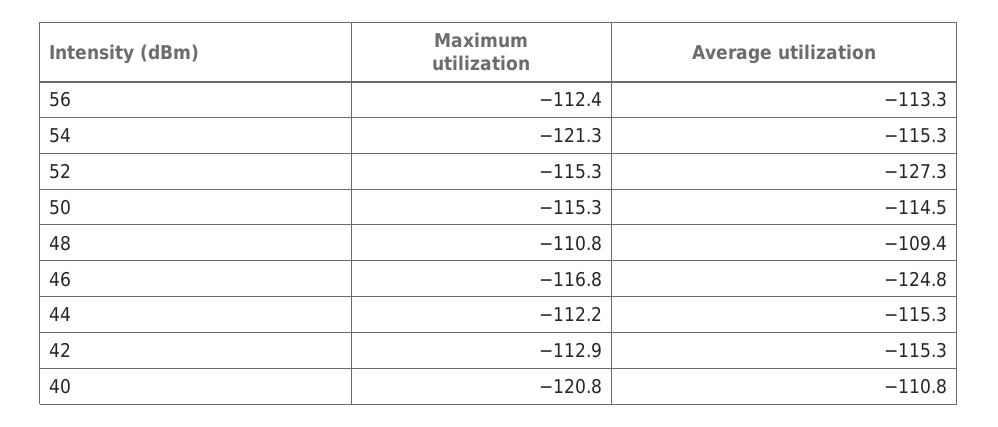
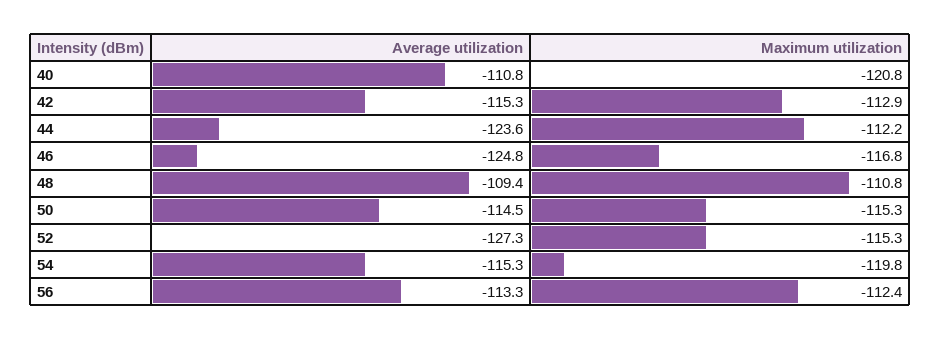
Maximum utilization, 54: -121.3 -> -119.8
Average utilization, 44: -115.3 -> -123.6

